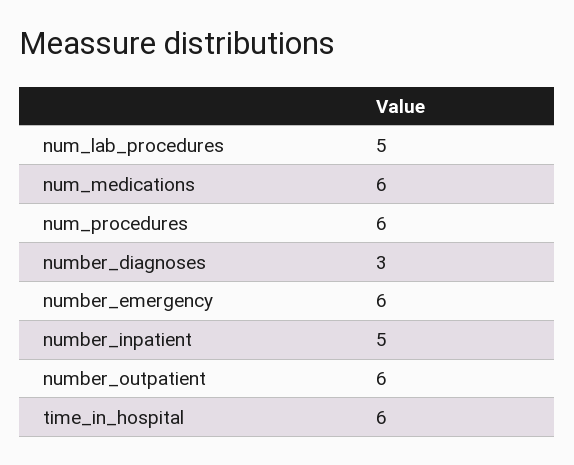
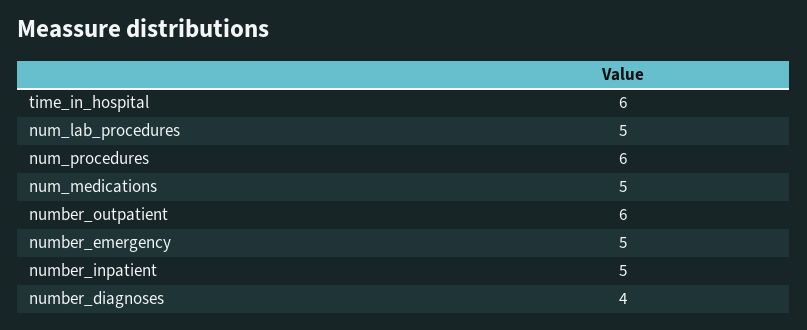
num_medications: 6 -> 5
number_diagnoses: 3 -> 4
number_emergency: 6 -> 5

